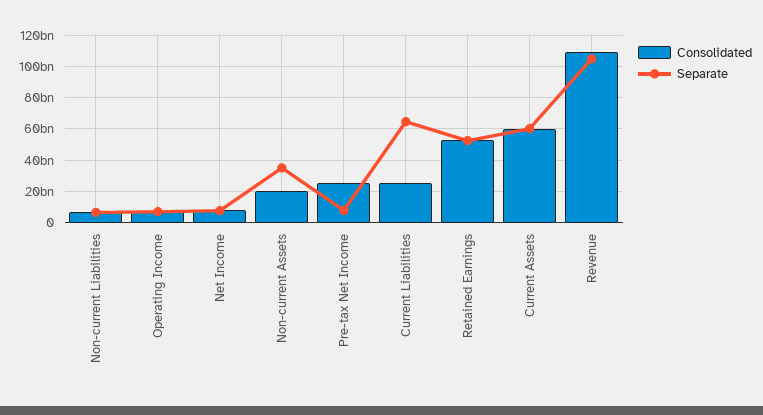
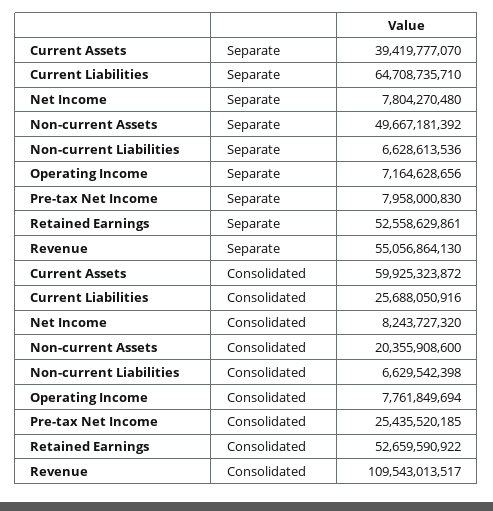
Separate, Non-current Assets: 35000000000 -> 49667181392
Separate, Current Assets: 60000000000 -> 39419777070
Separate, Revenue: 105000000000 -> 55056864130

